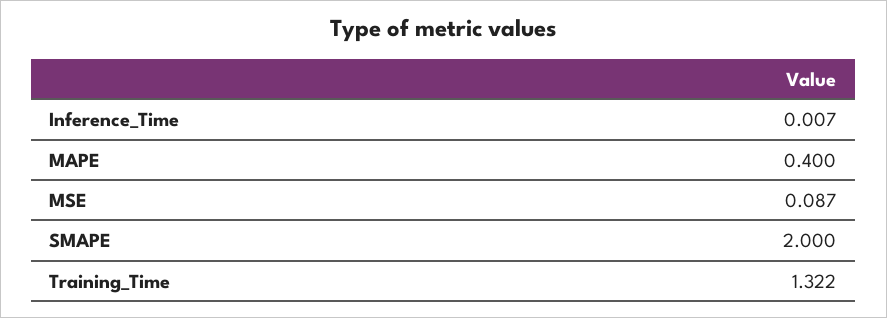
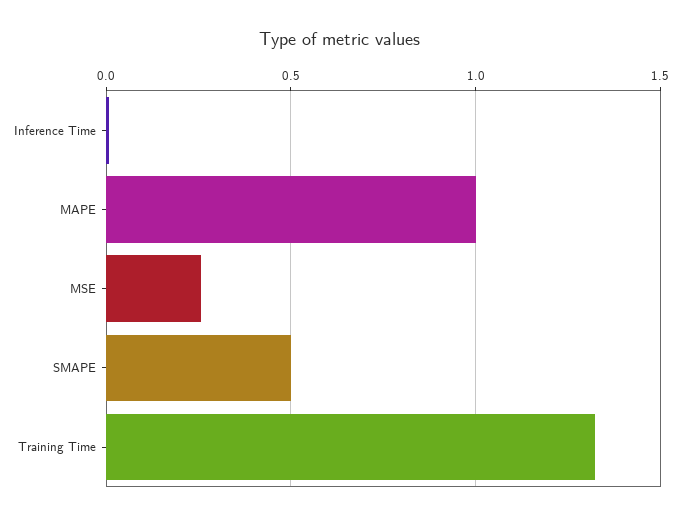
MAPE: 0.4 -> 1
MSE: 0.087 -> 0.25
SMAPE: 2 -> 0.5

